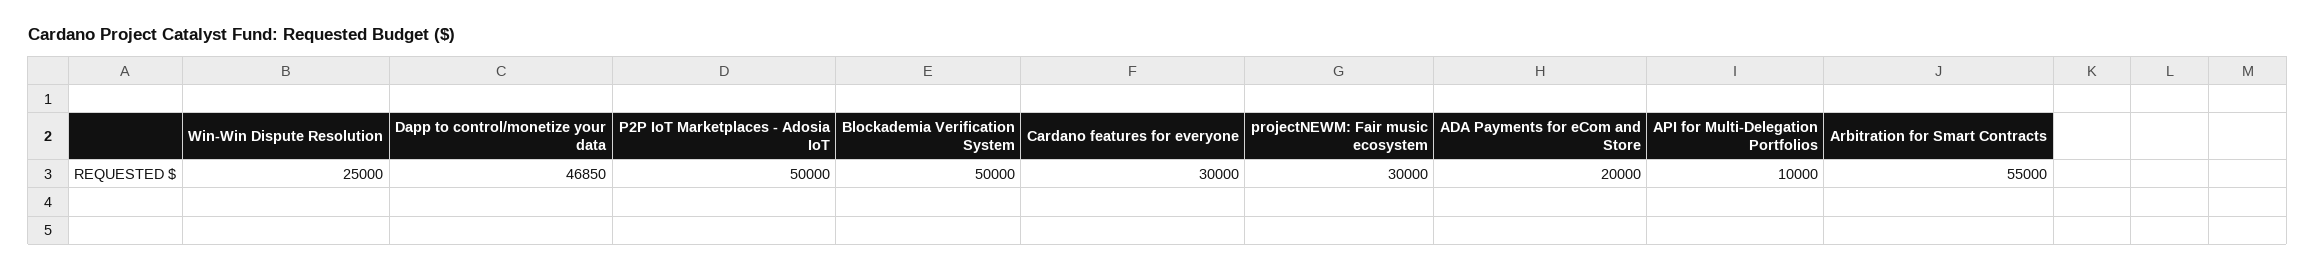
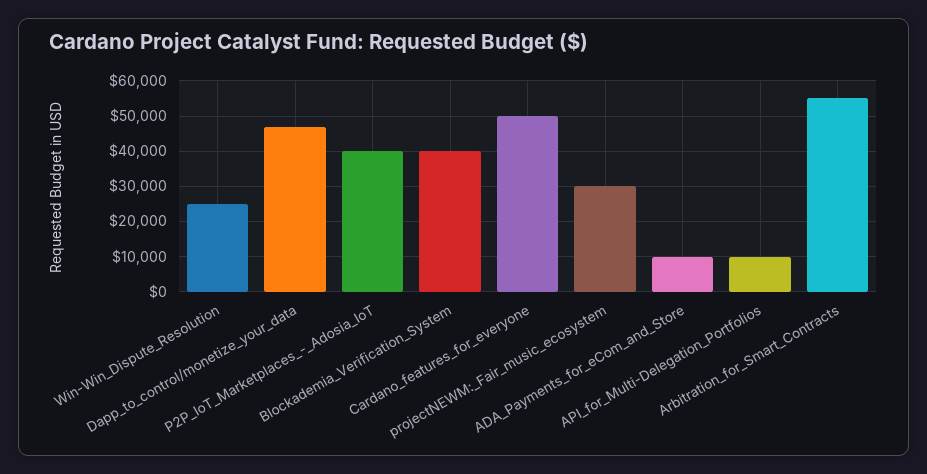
P2P IoT Marketplaces - Adosia IoT: 50000 -> 40000
Blockademia Verification System: 50000 -> 40000
Cardano features for everyone: 30000 -> 50000
ADA Payments for eCom and Store: 20000 -> 10000

